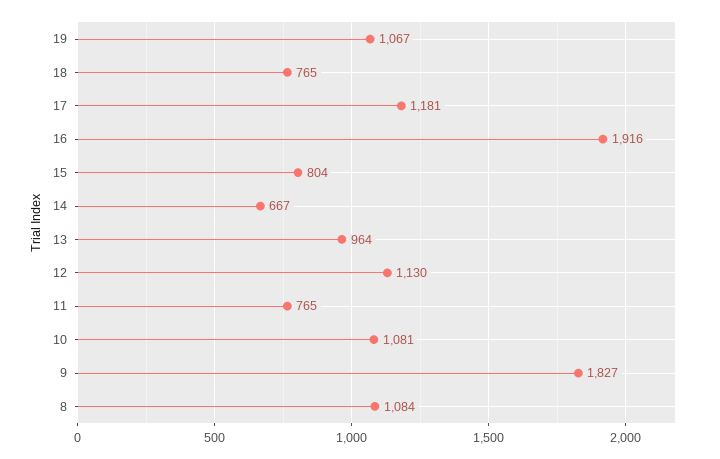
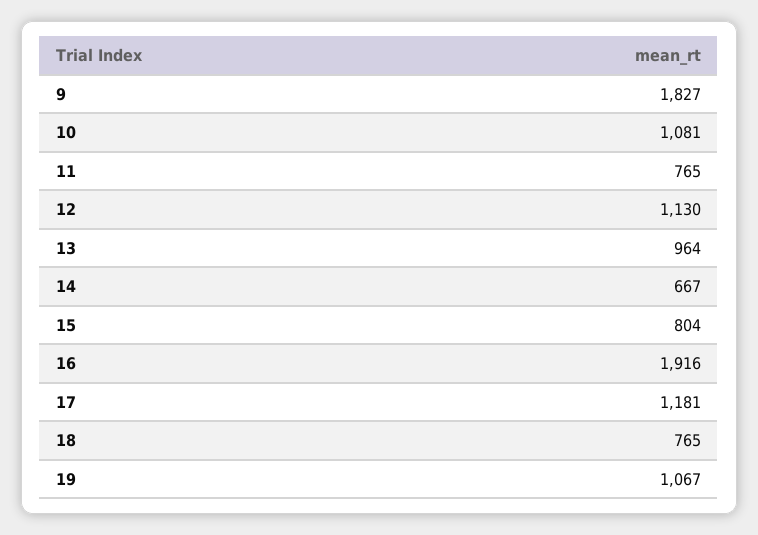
8: 1084 -> none

